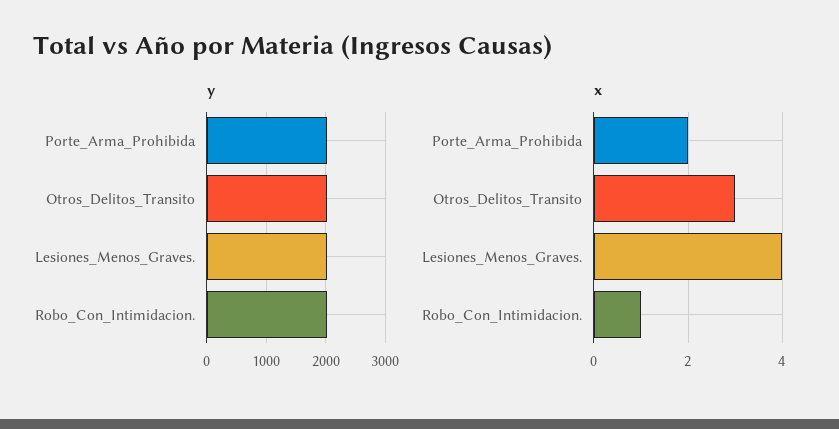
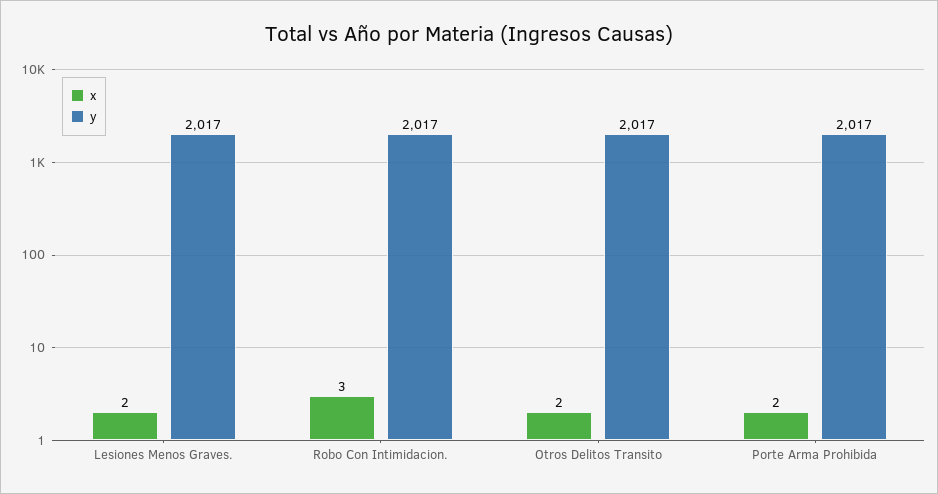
x, Otros_Delitos_Transito: 3 -> 2
x, Lesiones_Menos_Graves.: 4 -> 2
x, Robo_Con_Intimidacion.: 1 -> 3

